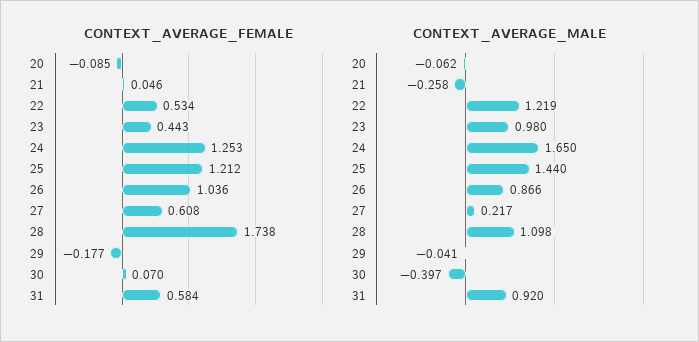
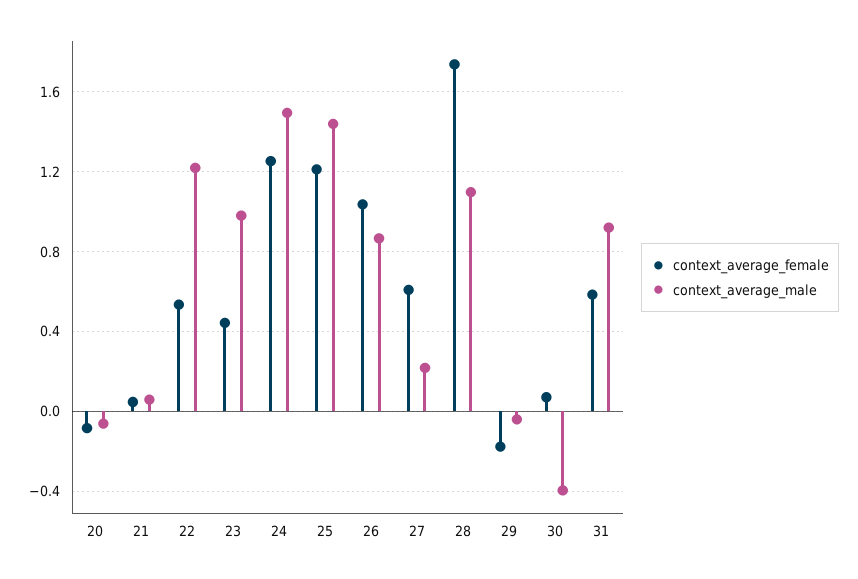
CONTEXT_AVERAGE_MALE, 21: -0.258 -> 0.05
CONTEXT_AVERAGE_MALE, 24: 1.65 -> 1.5

